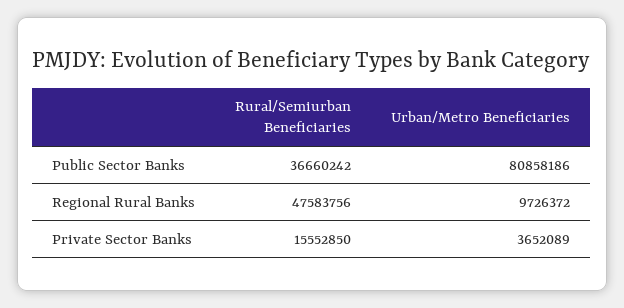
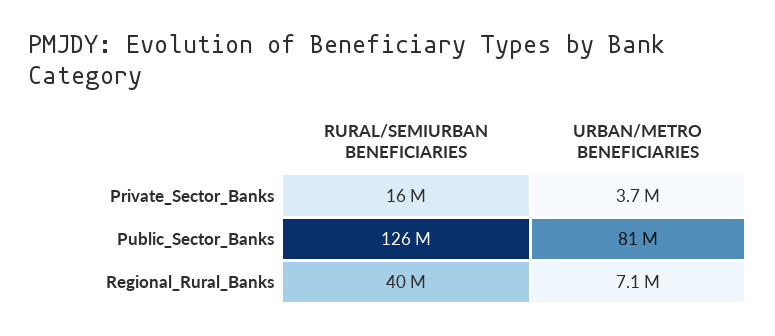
Rural/Semiurban Beneficiaries, Public Sector Banks: 36660242 -> 126000000
Rural/Semiurban Beneficiaries, Regional Rural Banks: 47583756 -> 40000000
Urban/Metro Beneficiaries, Regional Rural Banks: 9726372 -> 7100000

